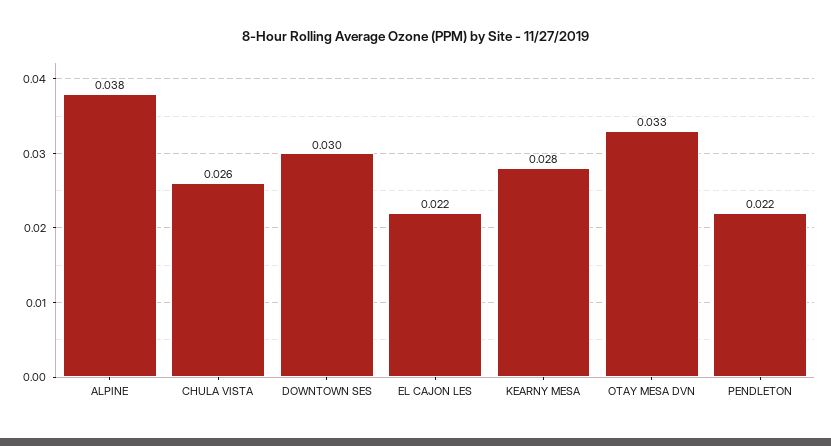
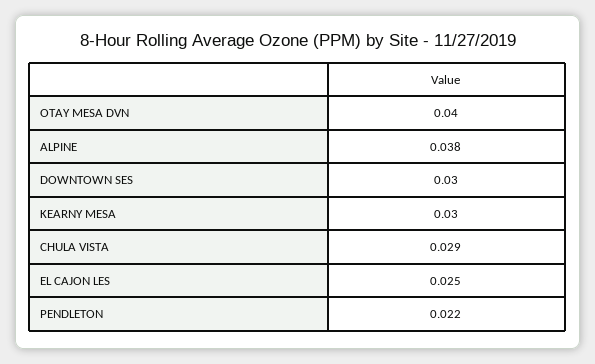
CHULA VISTA: 0.026 -> 0.029
EL CAJON LES: 0.022 -> 0.025
KEARNY MESA: 0.028 -> 0.03
OTAY MESA DVN: 0.033 -> 0.04

